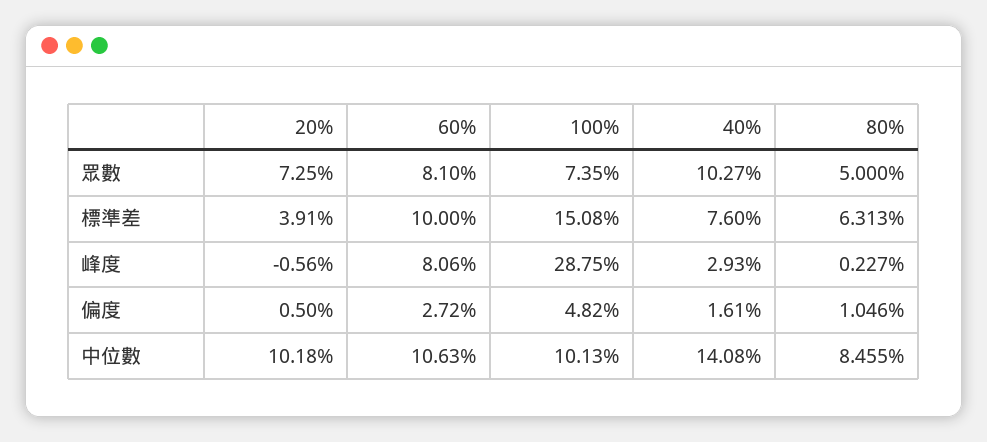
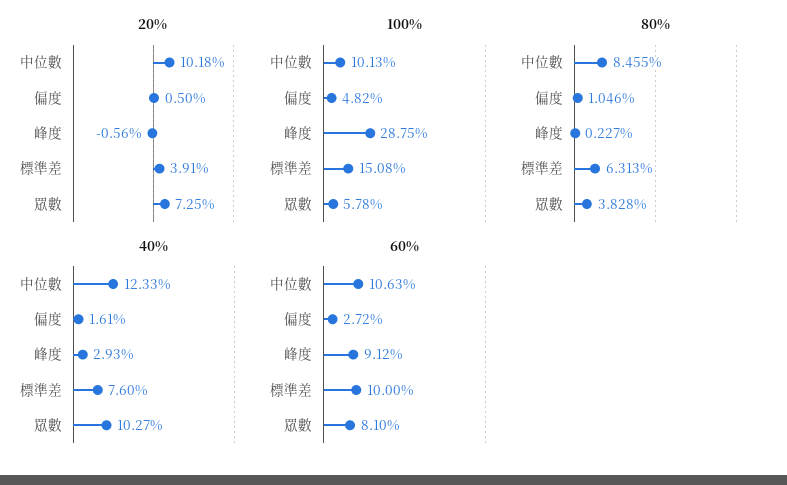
100%, 眾數: 7.35 -> 5.78
80%, 眾數: 5 -> 3.828
60%, 峰度: 8.06 -> 9.12
40%, 中位數: 14.08 -> 12.33

